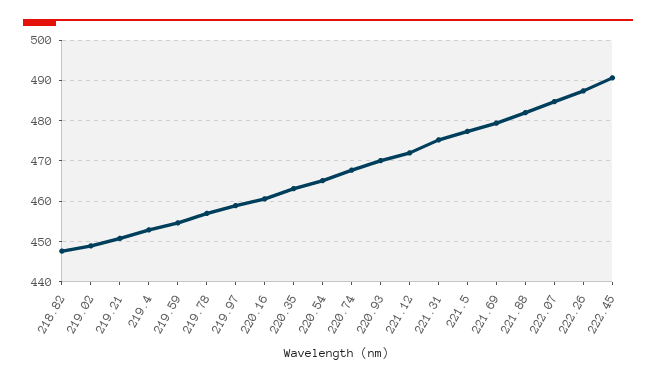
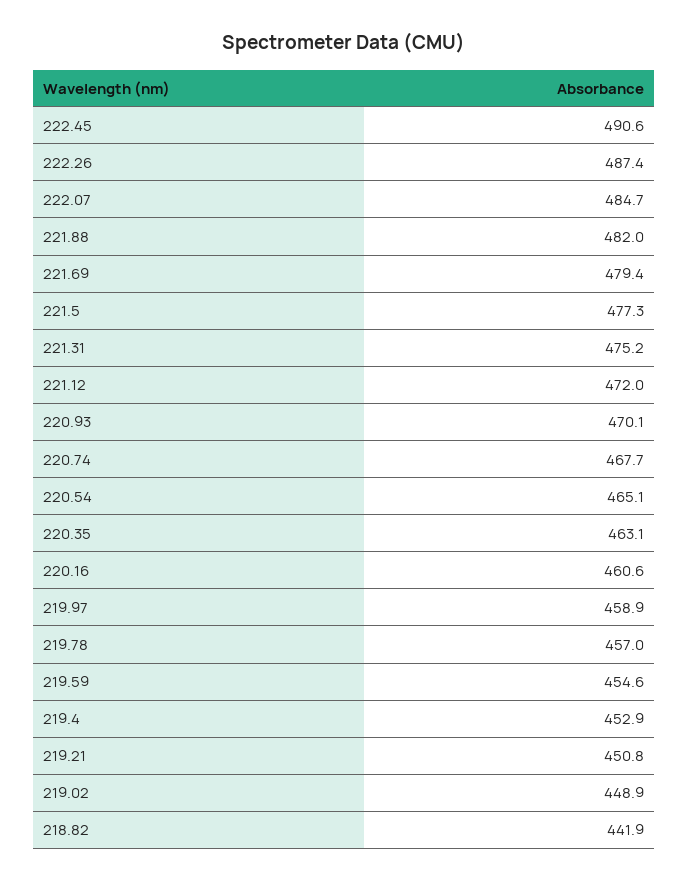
218.82: 448 -> 441.9

